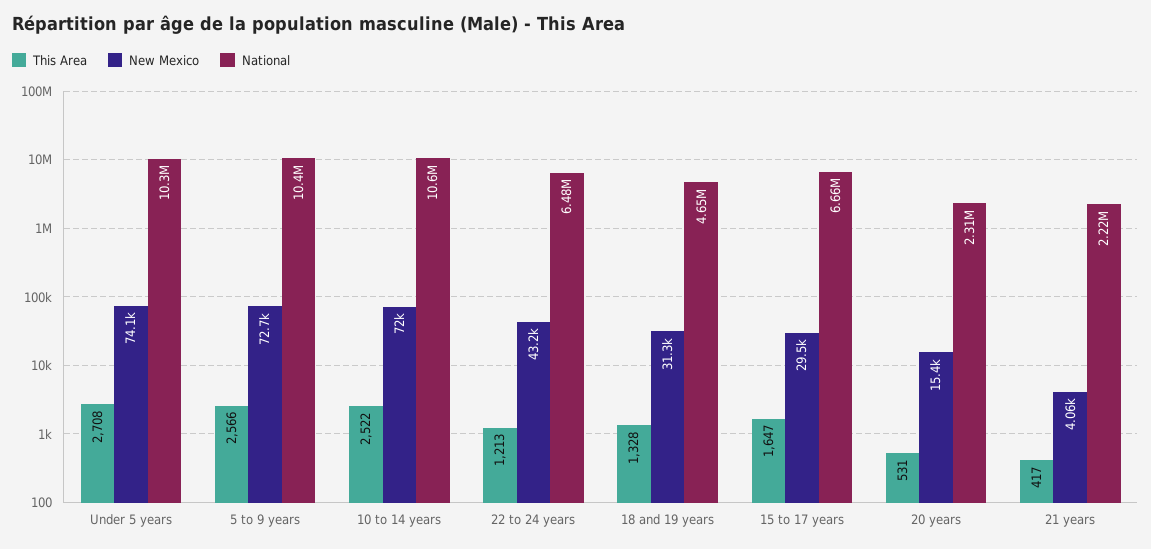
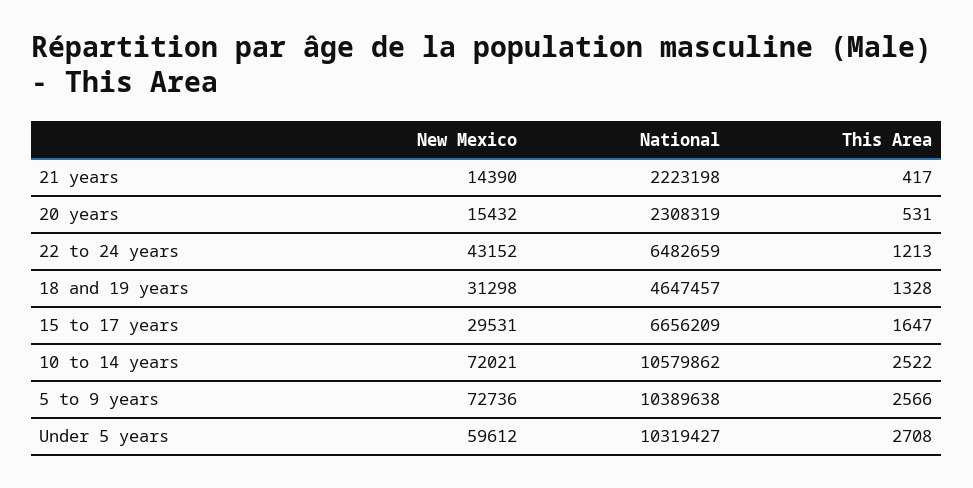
New Mexico, Under 5 years: 74100 -> 59612
New Mexico, 21 years: 4060 -> 14390

